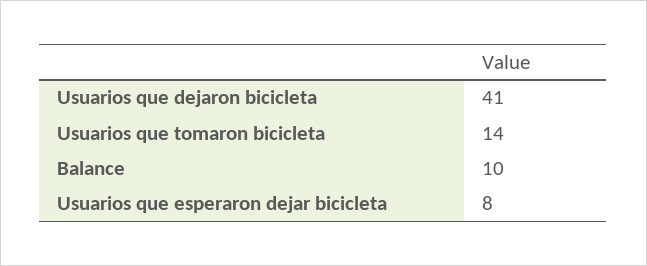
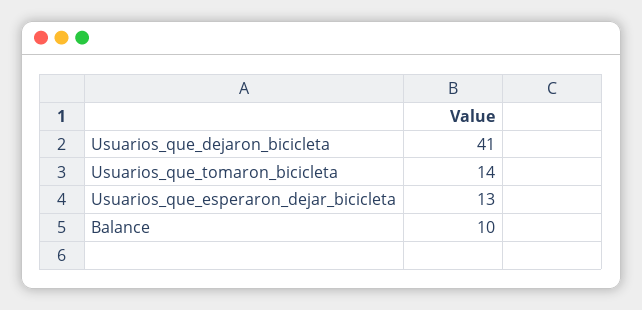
Usuarios que esperaron dejar bicicleta: 8 -> 13

